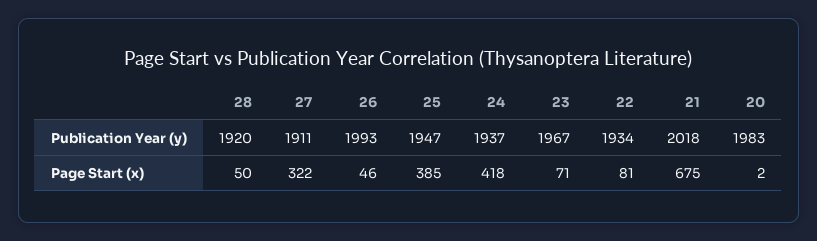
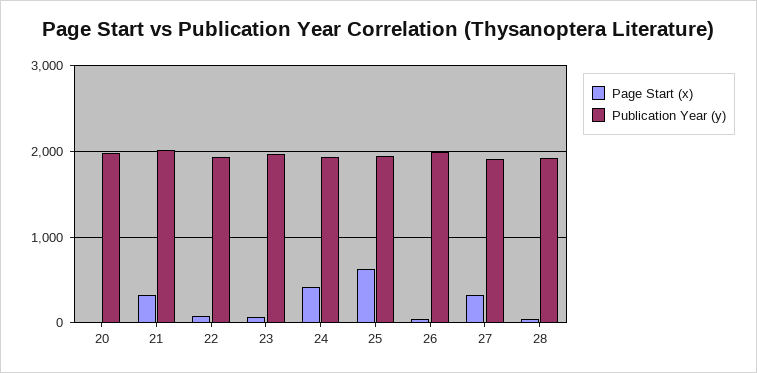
Page Start (x), 25: 385 -> 600
Page Start (x), 21: 675 -> 300

